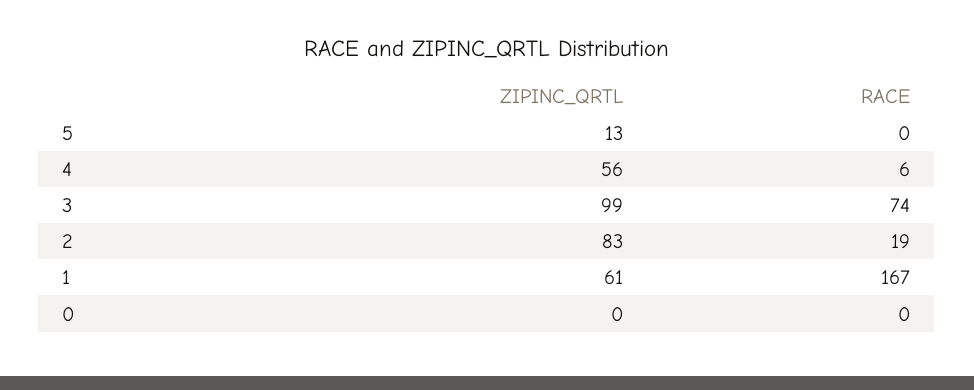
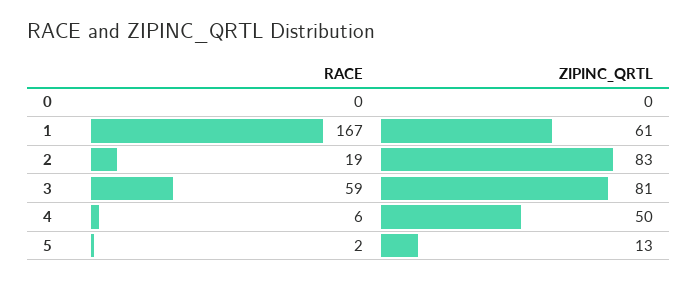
RACE, 5: 0 -> 2
ZIPINC_QRTL, 4: 56 -> 50
ZIPINC_QRTL, 3: 99 -> 81
RACE, 3: 74 -> 59

